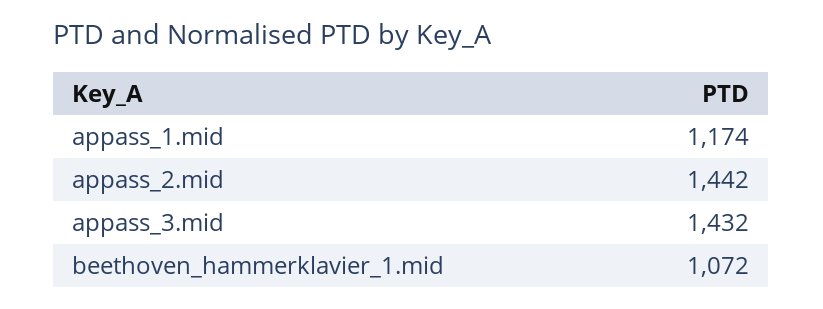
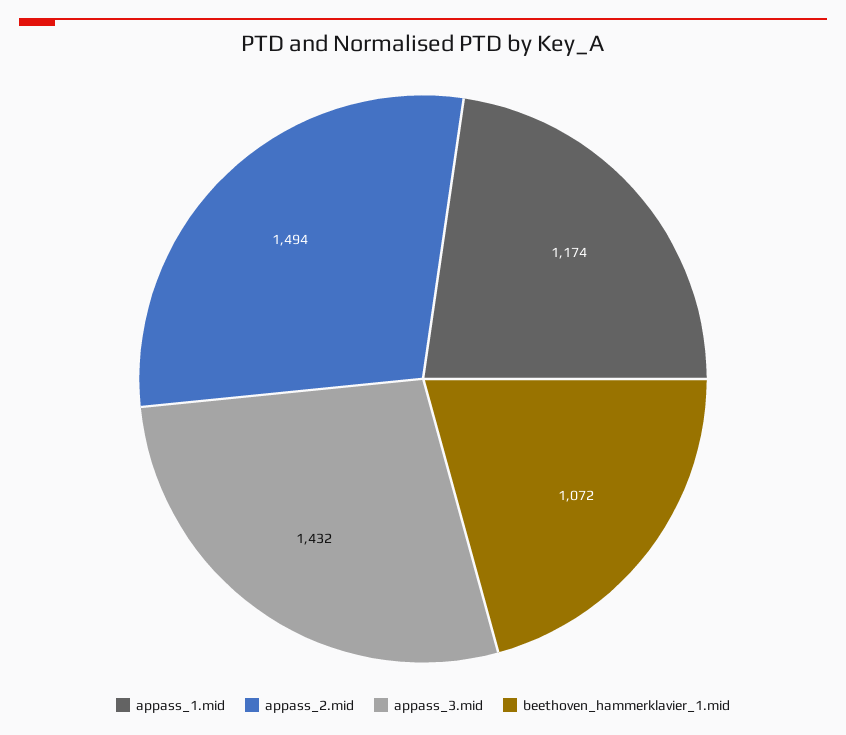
appass_2.mid: 1442 -> 1494

